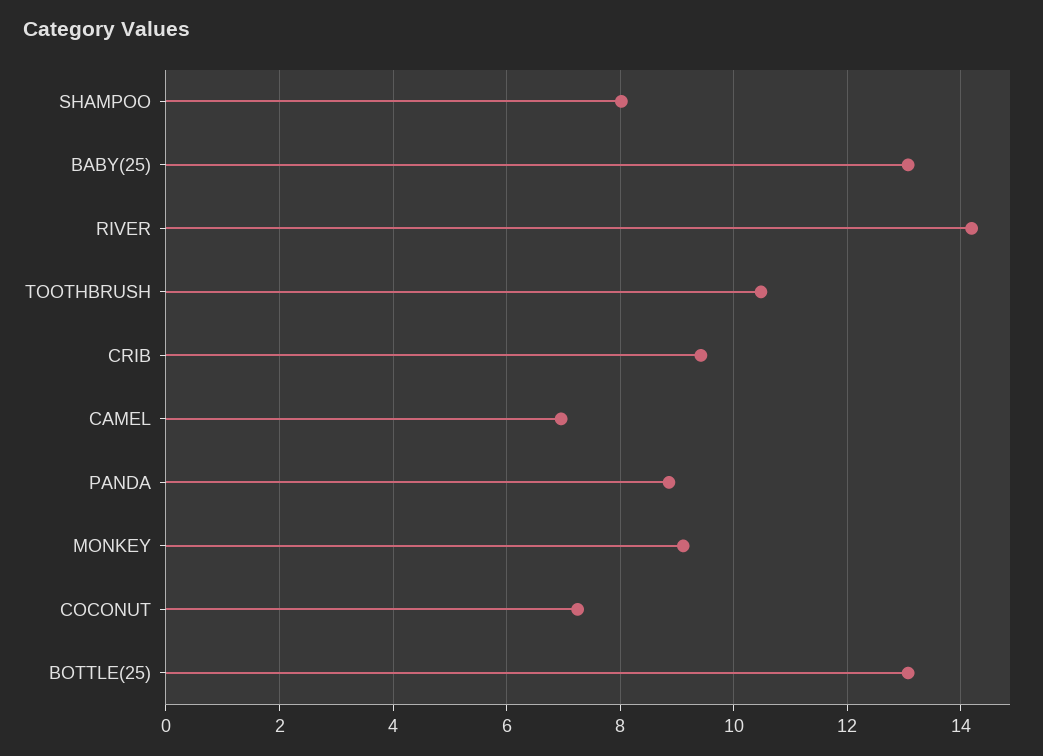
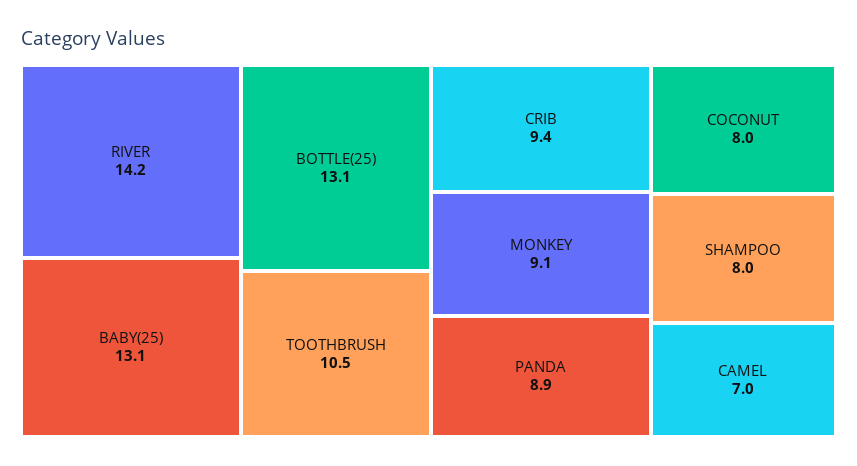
COCONUT: 7.2 -> 8

